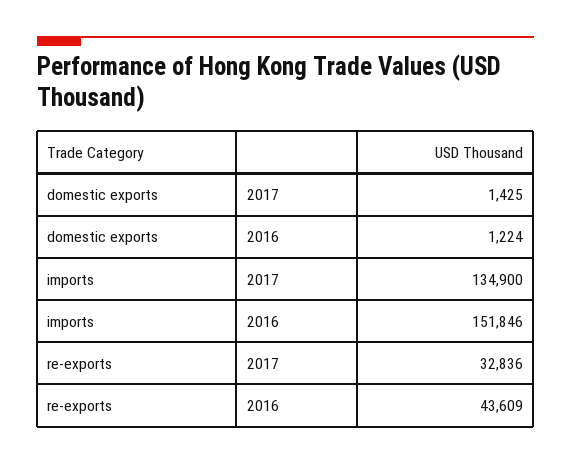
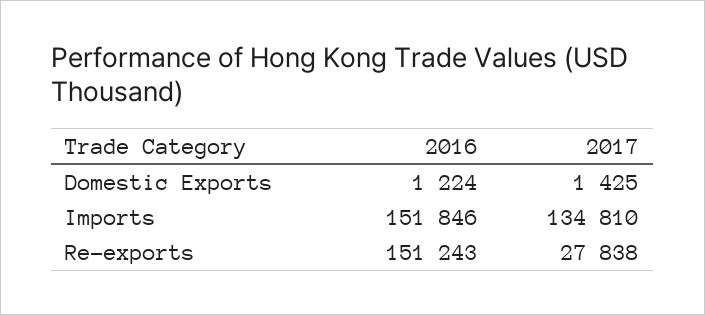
imports, 2017: 134900 -> 134810
re-exports, 2017: 32836 -> 27838
re-exports, 2016: 43609 -> 151243

